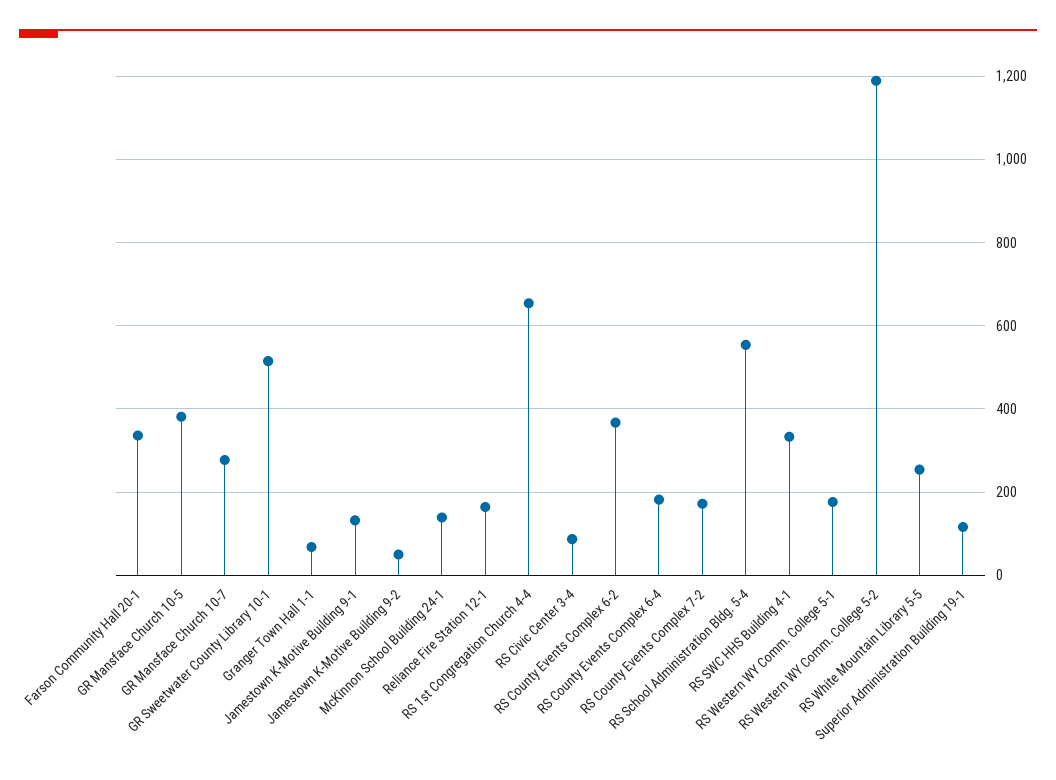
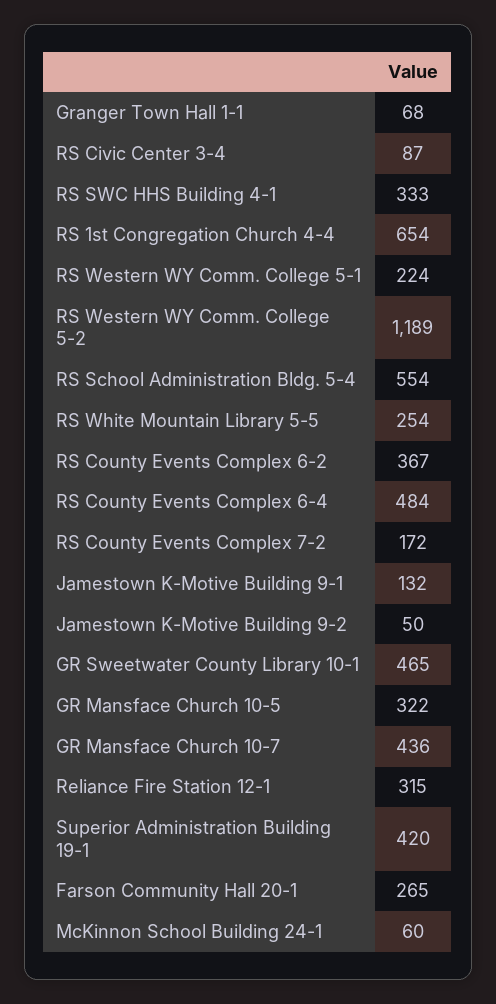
Farson Community Hall 20-1: 340 -> 265
GR Mansface Church 10-5: 380 -> 322
GR Mansface Church 10-7: 280 -> 436
GR Sweetwater County Library 10-1: 520 -> 465
McKinnon School Building 24-1: 140 -> 60
Reliance Fire Station 12-1: 160 -> 315
RS County Events Complex 6-4: 180 -> 484
RS Western WY Comm. College 5-1: 180 -> 224
Superior Administration Building 19-1: 120 -> 420

